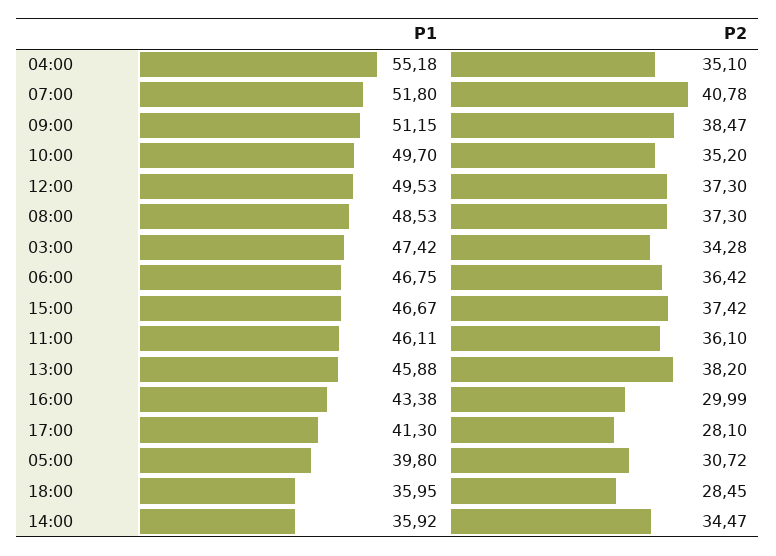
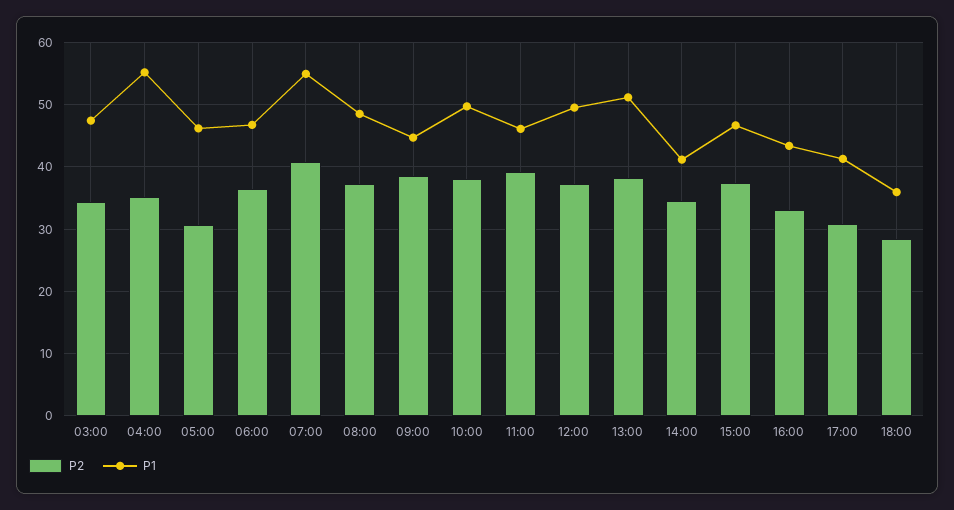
P1, 07:00: 51.8 -> 55
P1, 09:00: 51.15 -> 45
P2, 10:00: 35.2 -> 38
P2, 11:00: 36.1 -> 39
P1, 13:00: 45.88 -> 51
P2, 16:00: 29.99 -> 33
P2, 17:00: 28.1 -> 31
P1, 05:00: 39.8 -> 46
P1, 14:00: 35.92 -> 41

